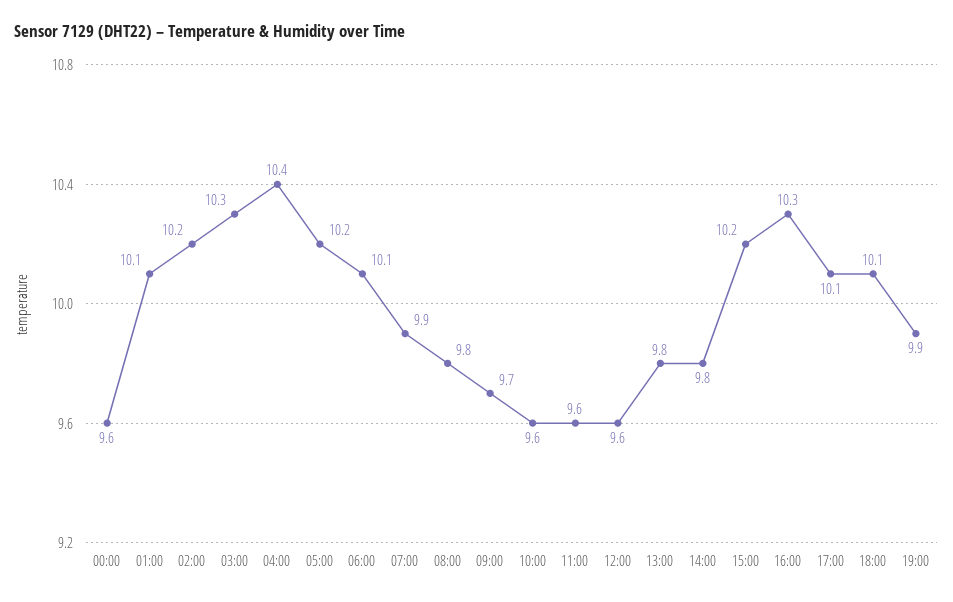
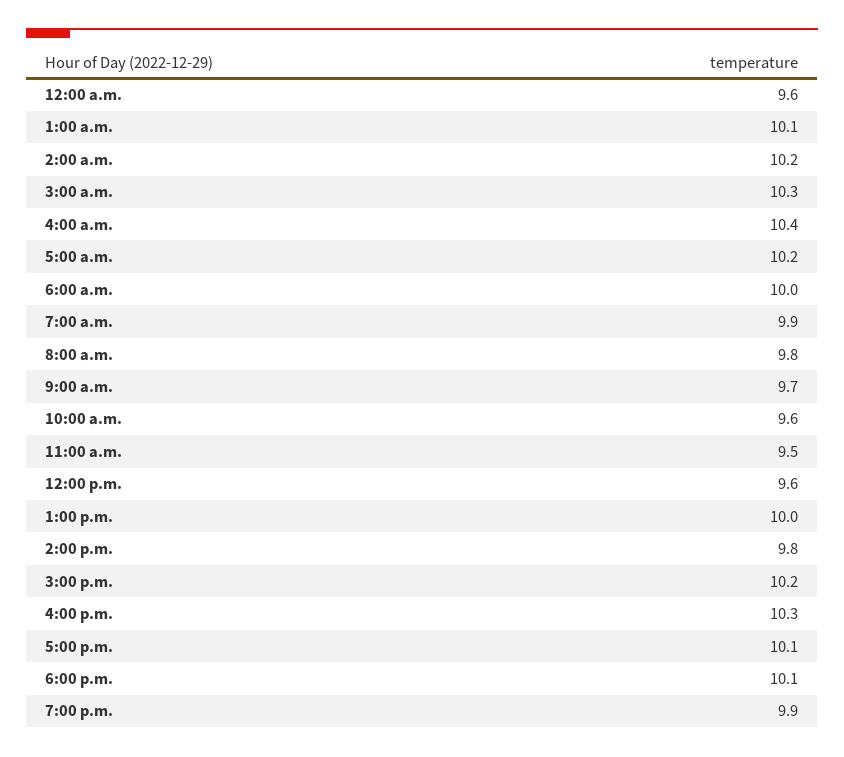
06:00: 10.1 -> 10
11:00: 9.6 -> 9.5
13:00: 9.8 -> 10

